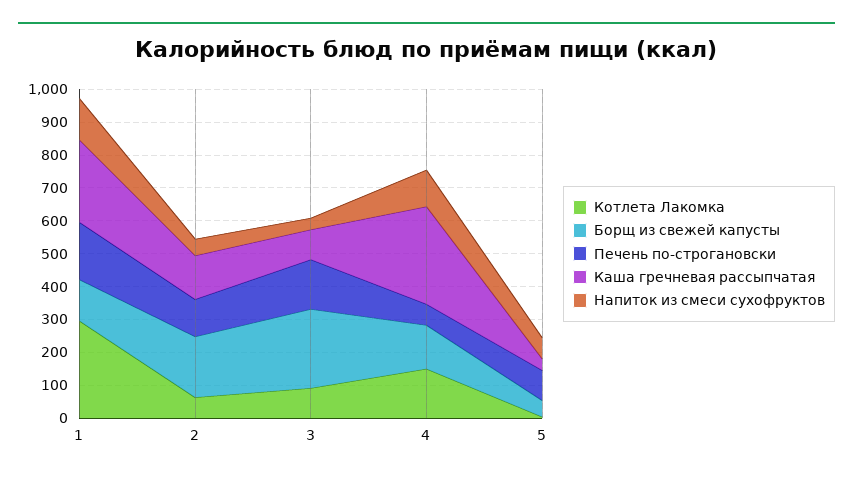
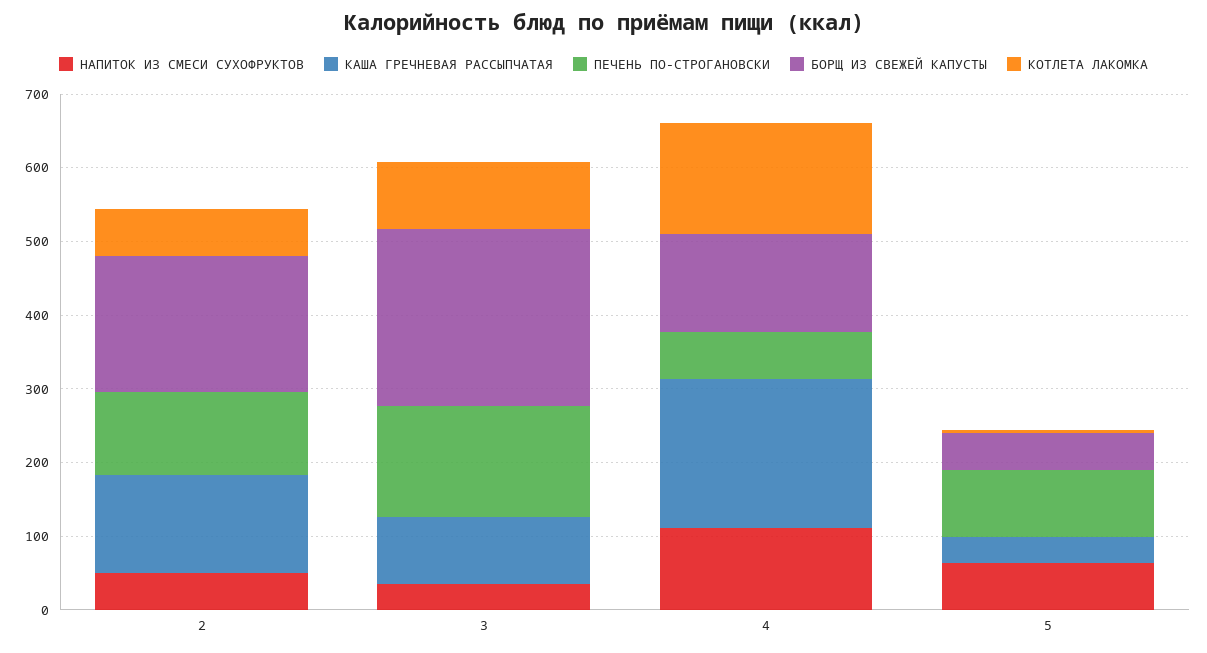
Котлета Лакомка, 1: 300 -> none
Борщ из свежей капусты, 1: 125 -> none
Печень по-строгановски, 1: 175 -> none
Каша гречневая рассыпчатая, 1: 250 -> none
Напиток из смеси сухофруктов, 1: 125 -> none
Каша гречневая рассыпчатая, 4: 300 -> 200

